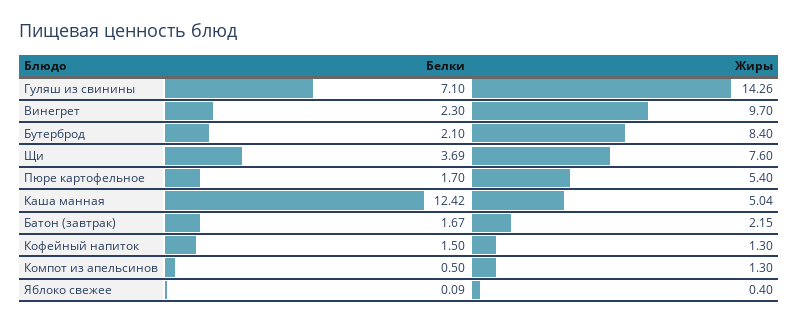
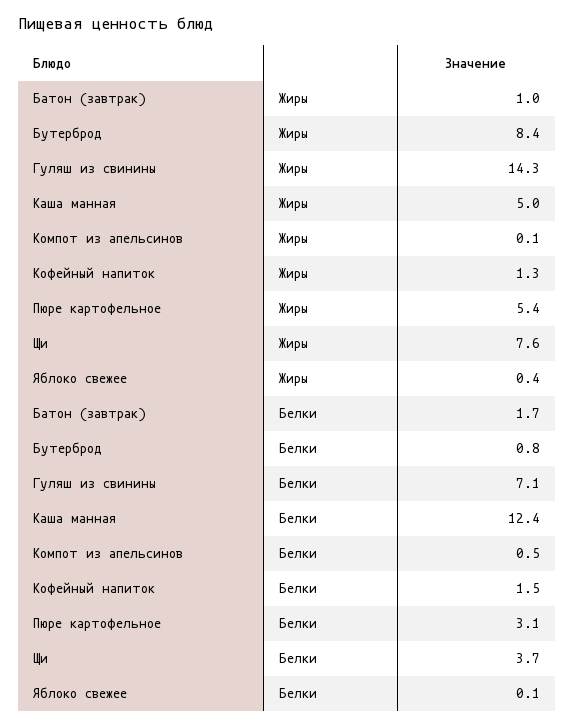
Белки, Винегрет: 2.3 -> none
Жиры, Винегрет: 9.7 -> none
Белки, Бутерброд: 2.1 -> 0.8
Белки, Пюре картофельное: 1.7 -> 3.1
Жиры, Батон (завтрак): 2.15 -> 1
Жиры, Компот из апельсинов: 1.3 -> 0.1

